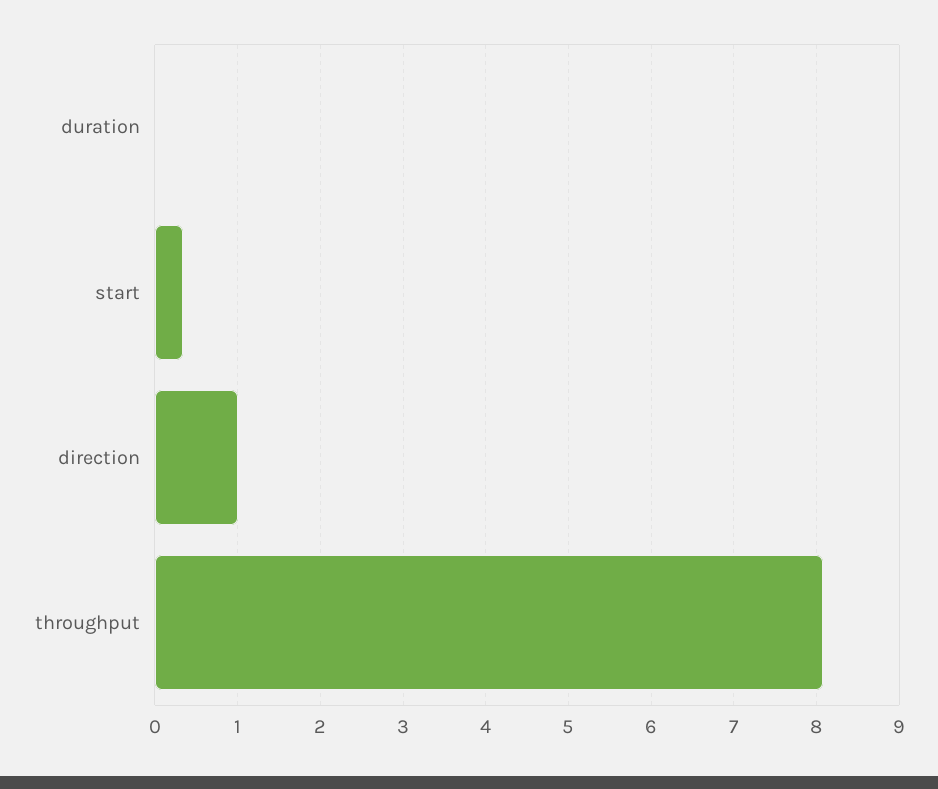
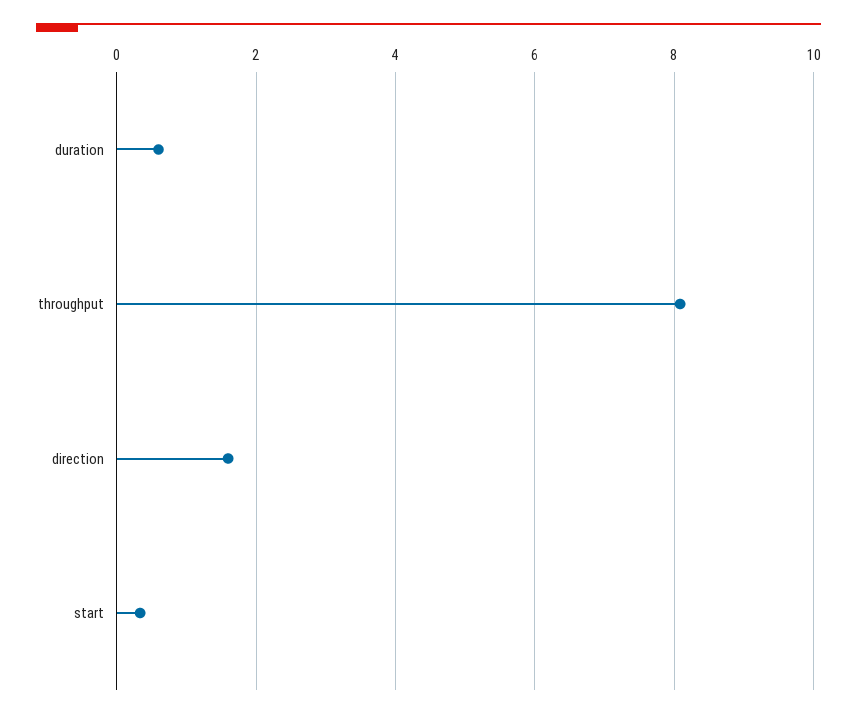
duration: 0 -> 0.6
direction: 1 -> 1.6

